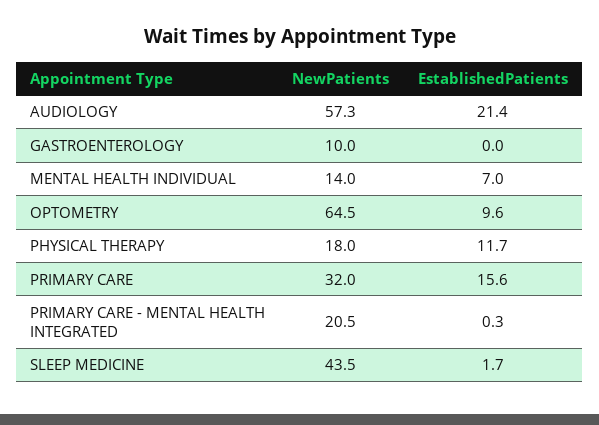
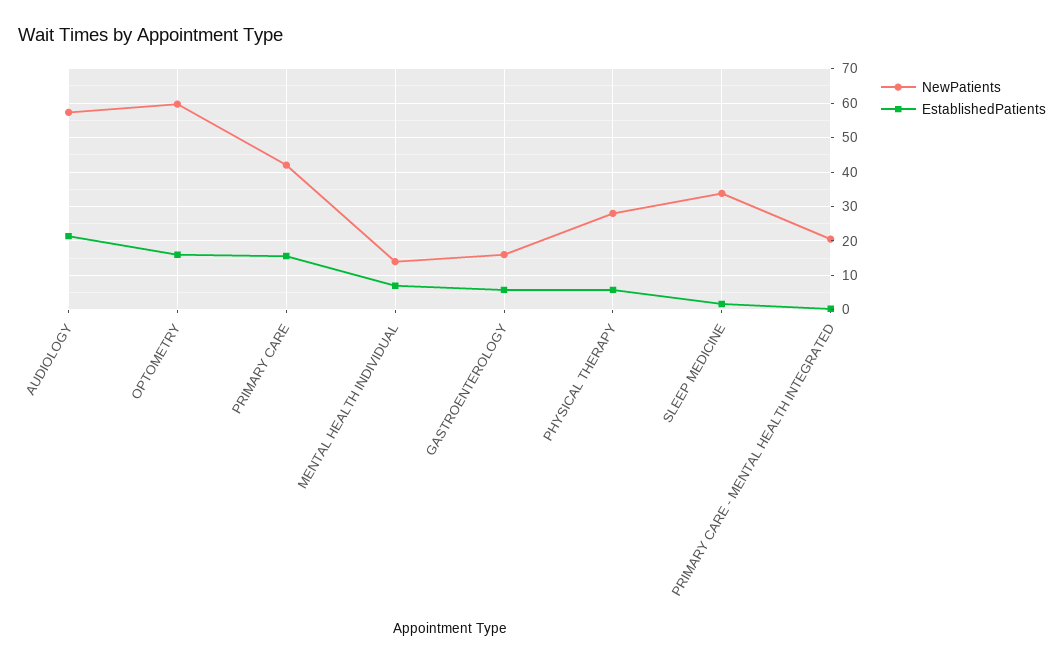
NewPatients, GASTROENTEROLOGY: 10 -> 16
EstablishedPatients, GASTROENTEROLOGY: 0 -> 6
NewPatients, OPTOMETRY: 64.5 -> 60
EstablishedPatients, OPTOMETRY: 9.6 -> 16
NewPatients, PHYSICAL THERAPY: 18 -> 28
EstablishedPatients, PHYSICAL THERAPY: 11.7 -> 6
NewPatients, PRIMARY CARE: 32 -> 42
NewPatients, SLEEP MEDICINE: 43.5 -> 34

